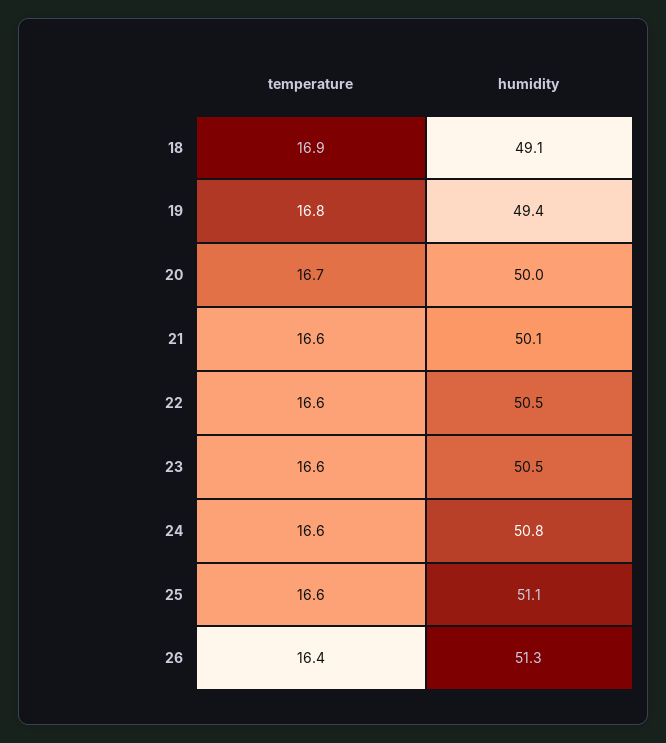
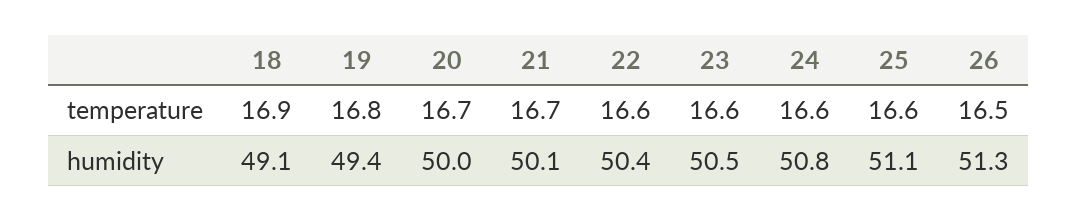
temperature, 21: 16.6 -> 16.7
humidity, 22: 50.5 -> 50.4
temperature, 26: 16.4 -> 16.5

